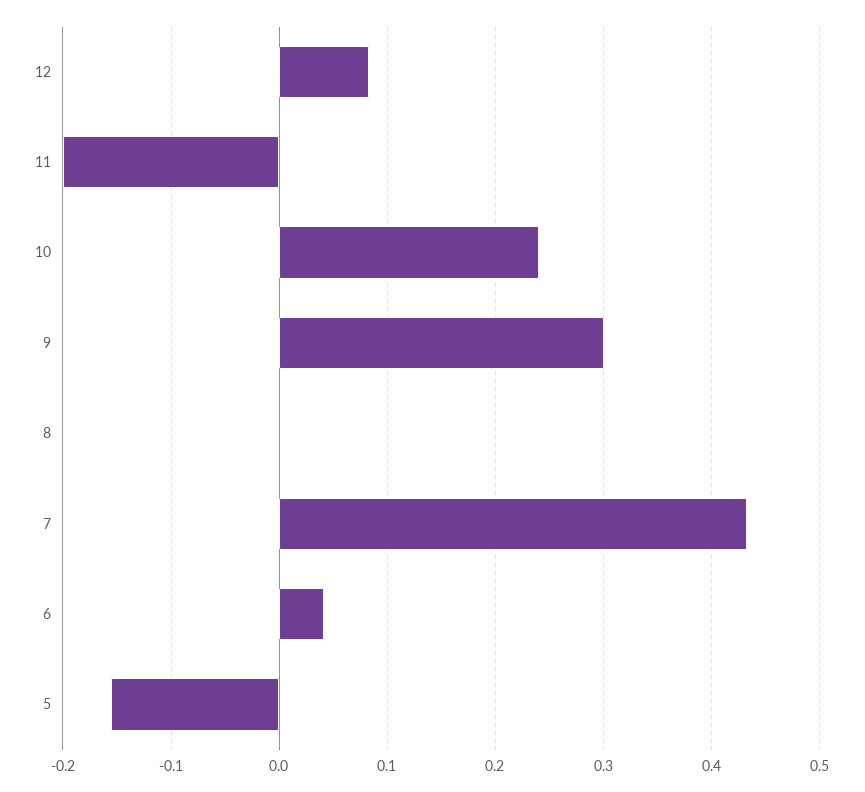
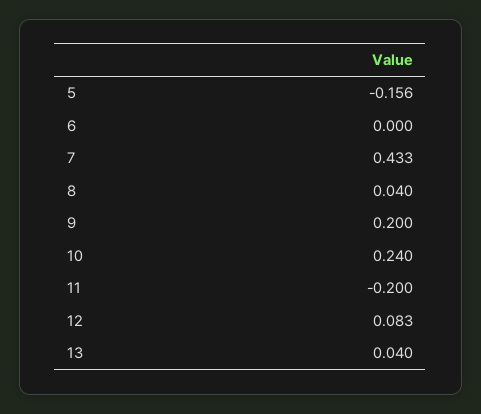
9: 0.3 -> 0.2
8: 0 -> 0.04
6: 0.04 -> 0
13: none -> 0.04

